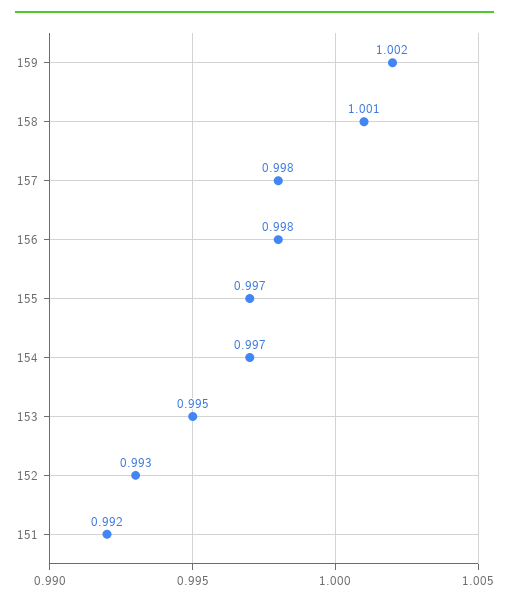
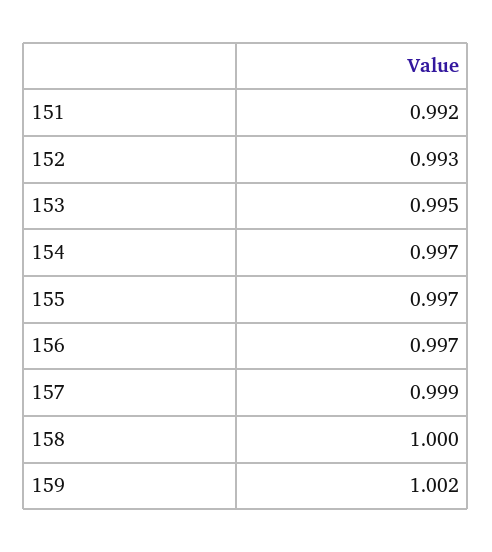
158: 1.001 -> 1
157: 0.998 -> 0.999
156: 0.998 -> 0.997

